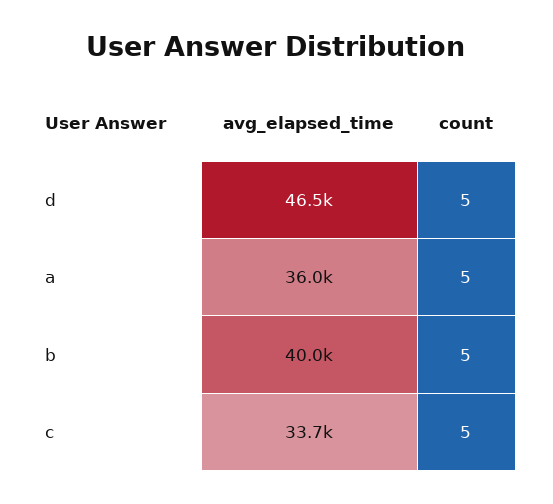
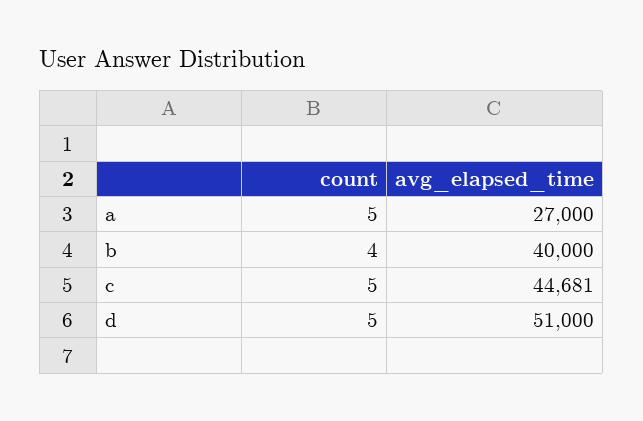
avg_elapsed_time, d: 46500 -> 51000
avg_elapsed_time, a: 36000 -> 27000
count, b: 5 -> 4
avg_elapsed_time, c: 33700 -> 44681

